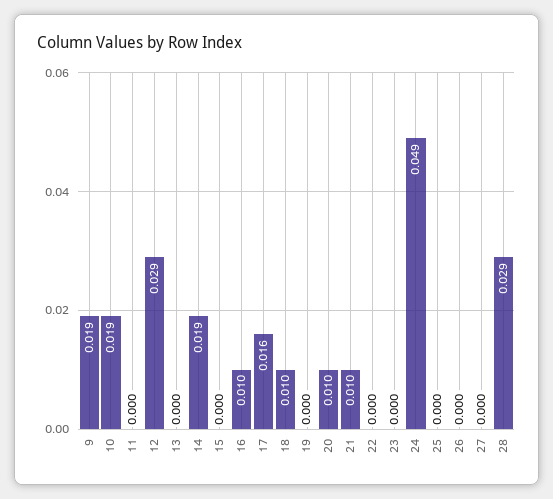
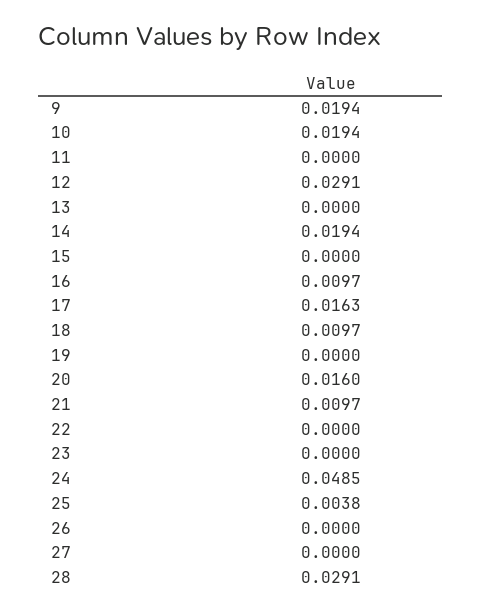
20: 0.01 -> 0.016
25: 0 -> 0.0038

